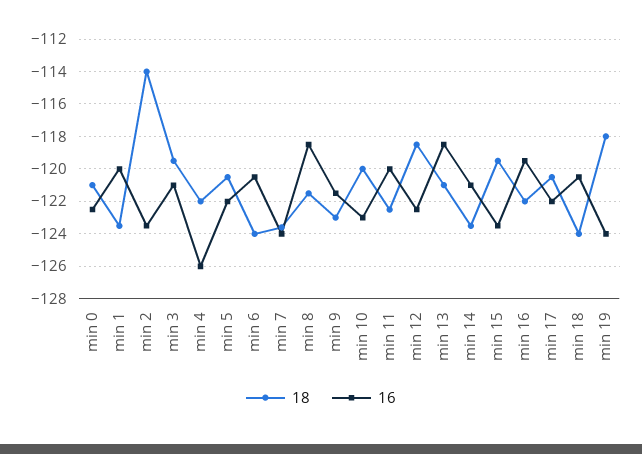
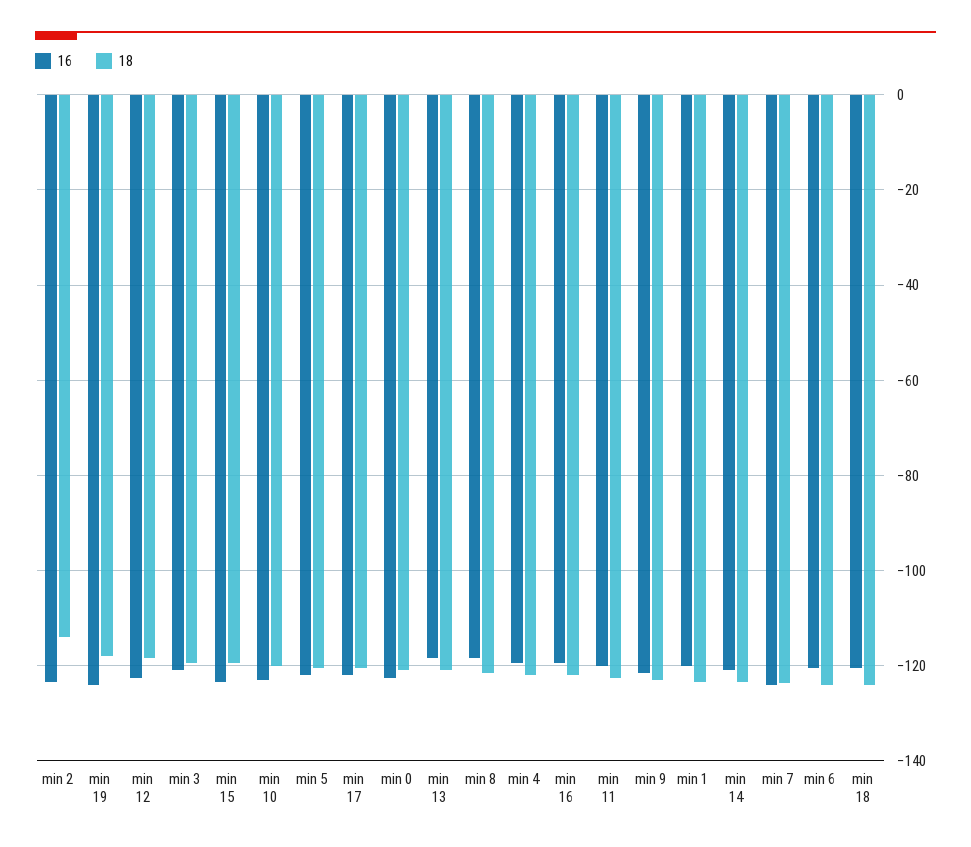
16, min 4: -126 -> -120

